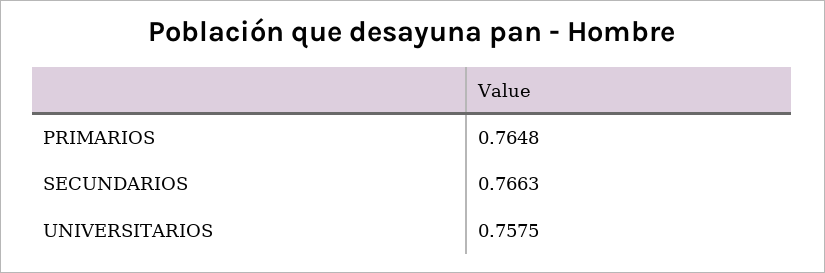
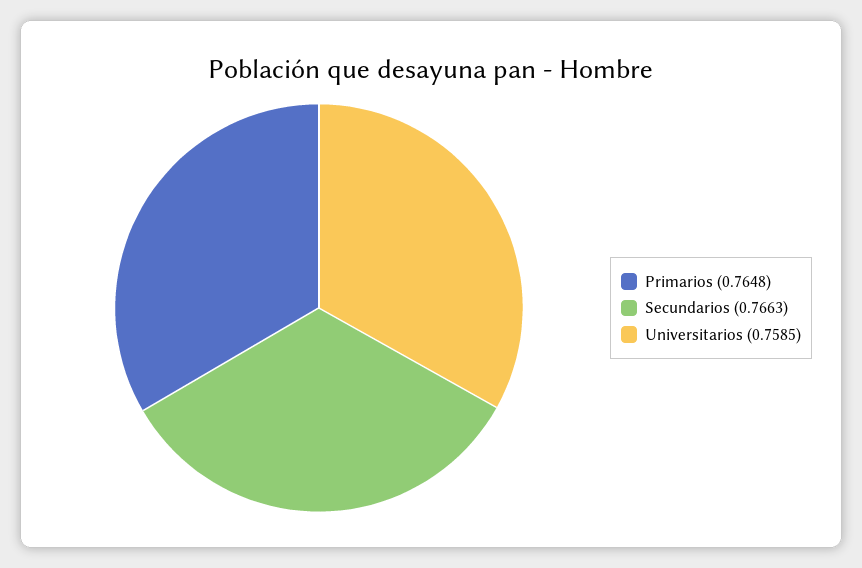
UNIVERSITARIOS: 0.7575 -> 0.7585

